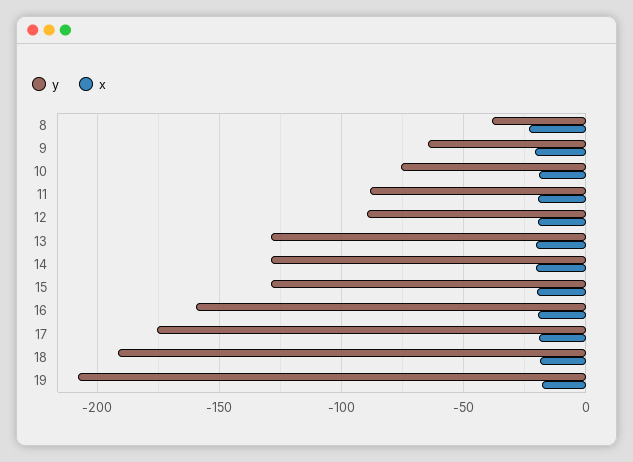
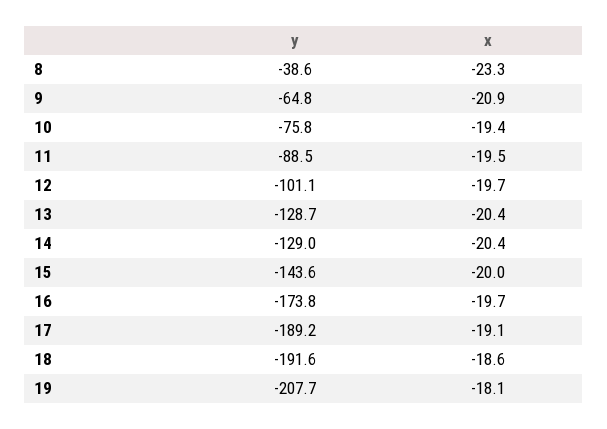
y, 12: -90 -> -101.1
y, 15: -130 -> -143.6
y, 16: -160 -> -173.8
y, 17: -175 -> -189.2

